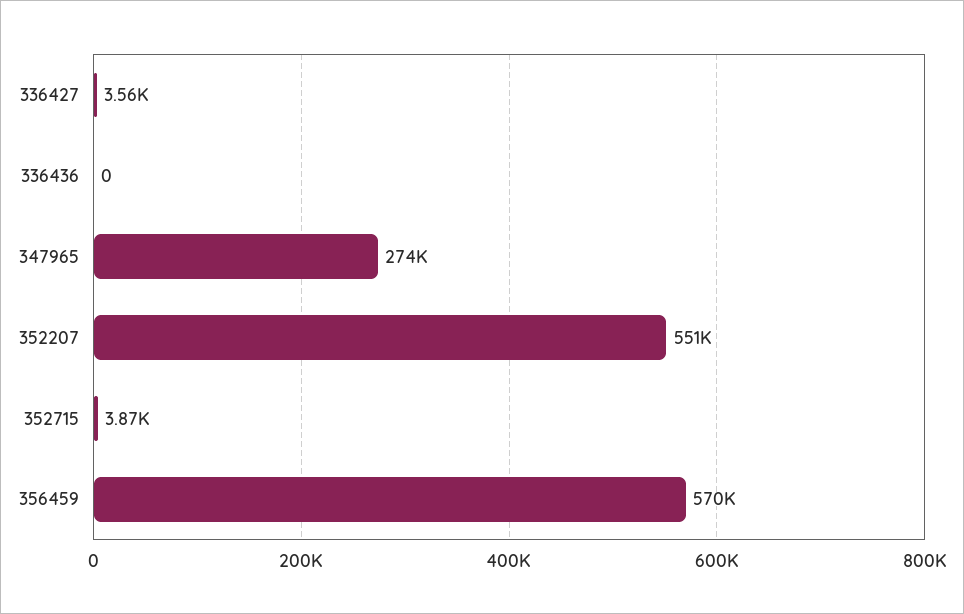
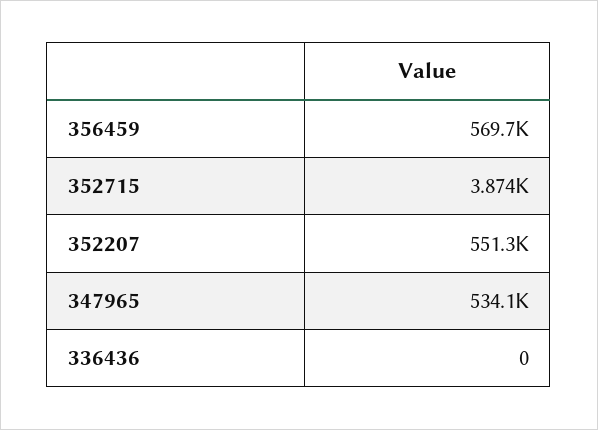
336427: 3560 -> none
347965: 274000 -> 534100

